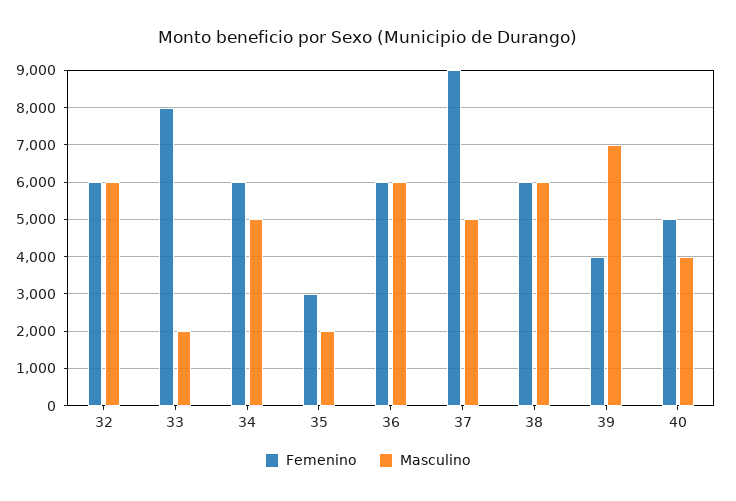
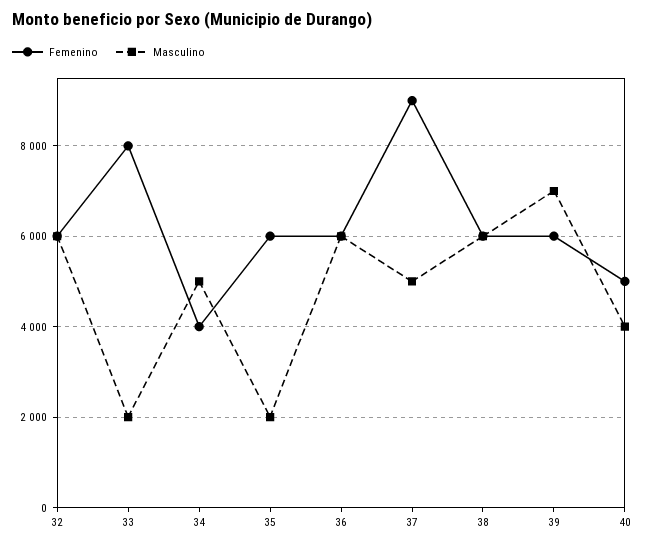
Femenino, 34: 6000 -> 4000
Femenino, 35: 3000 -> 6000
Femenino, 39: 4000 -> 6000

